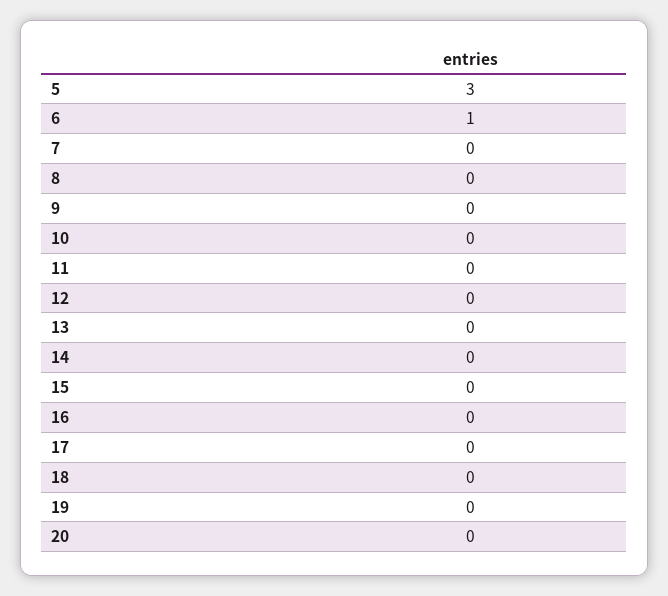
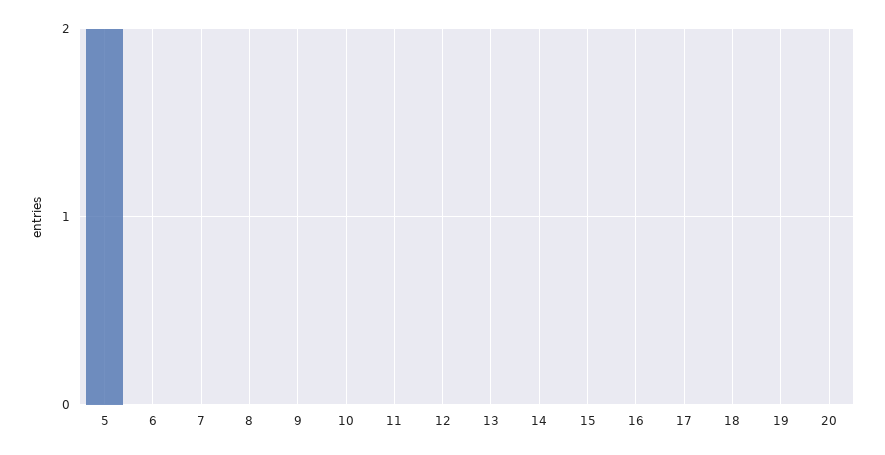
5: 3 -> 2
6: 1 -> 0

